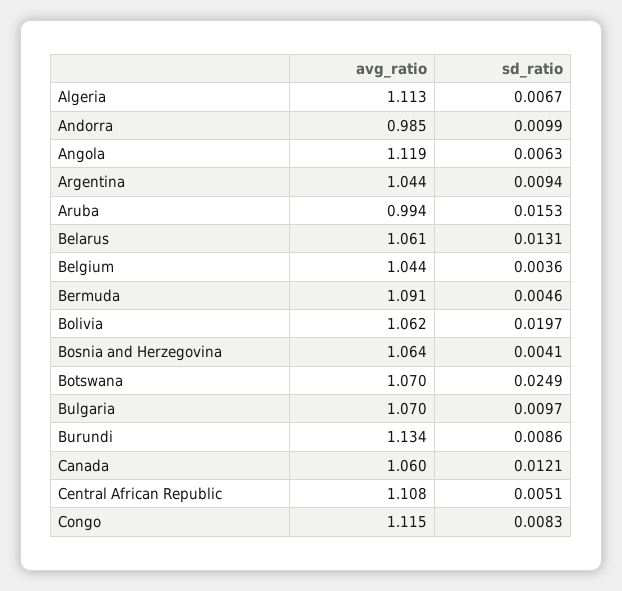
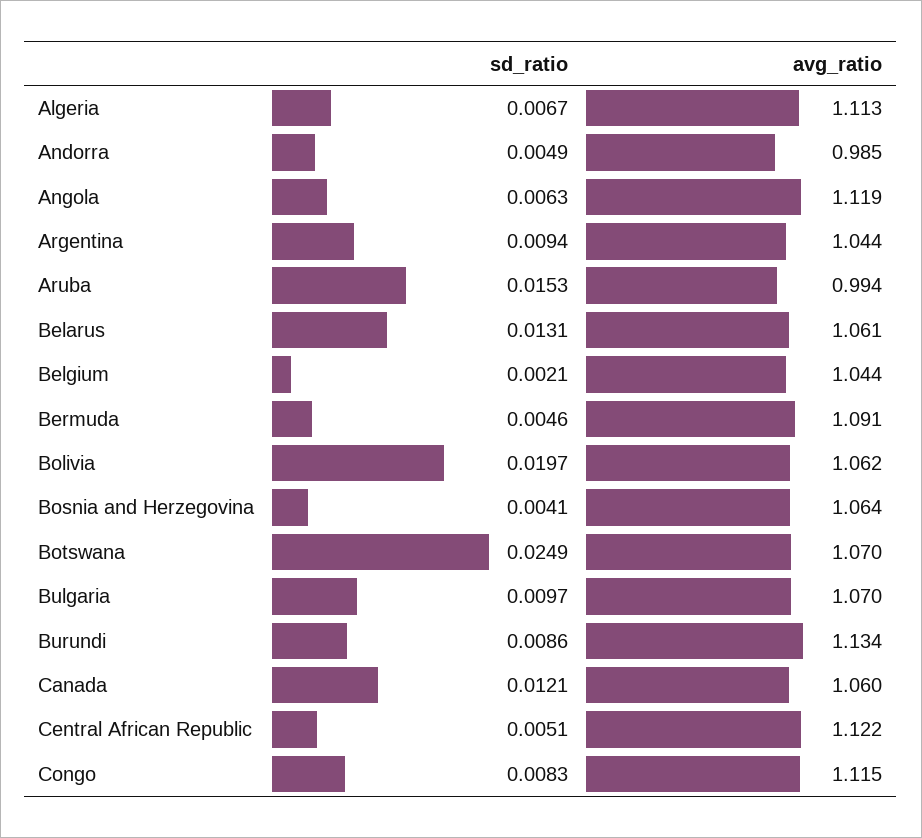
sd_ratio, Andorra: 0.0099 -> 0.0049
sd_ratio, Belgium: 0.0036 -> 0.0021
avg_ratio, Central African Republic: 1.108 -> 1.122

